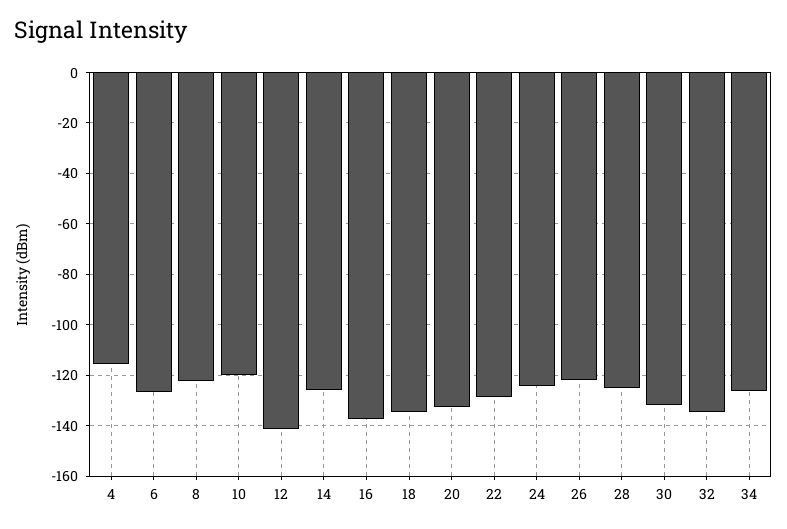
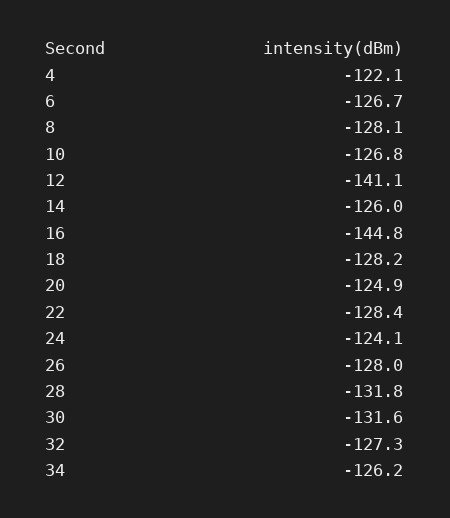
4: -115 -> -122.1
8: -122.5 -> -128.1
10: -120 -> -126.8
16: -137.5 -> -144.8
18: -135 -> -128.2
20: -132.5 -> -124.9
26: -122.5 -> -128
28: -125 -> -131.8
32: -135 -> -127.3

